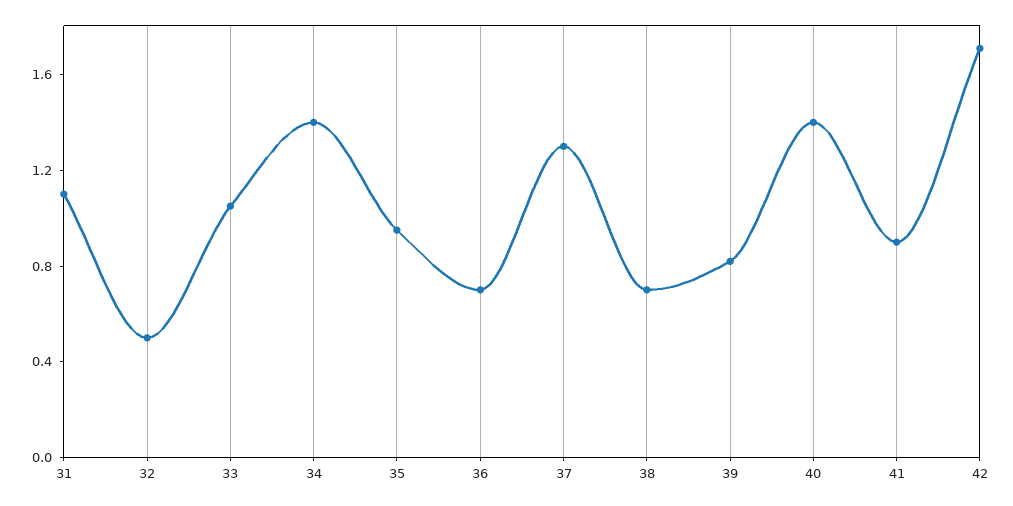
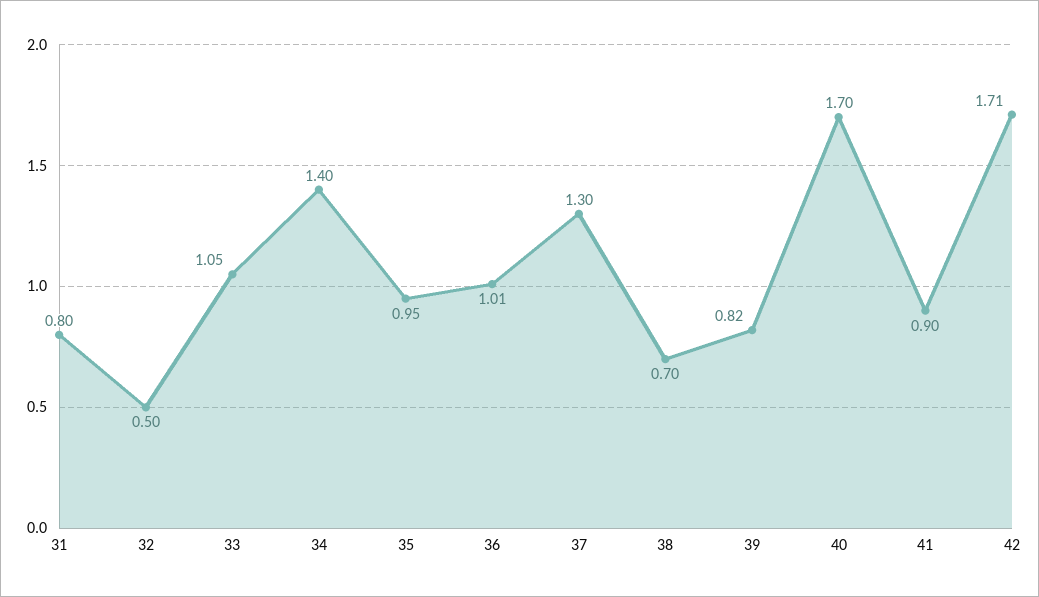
31: 1.1 -> 0.8
36: 0.7 -> 1.01
40: 1.4 -> 1.7

